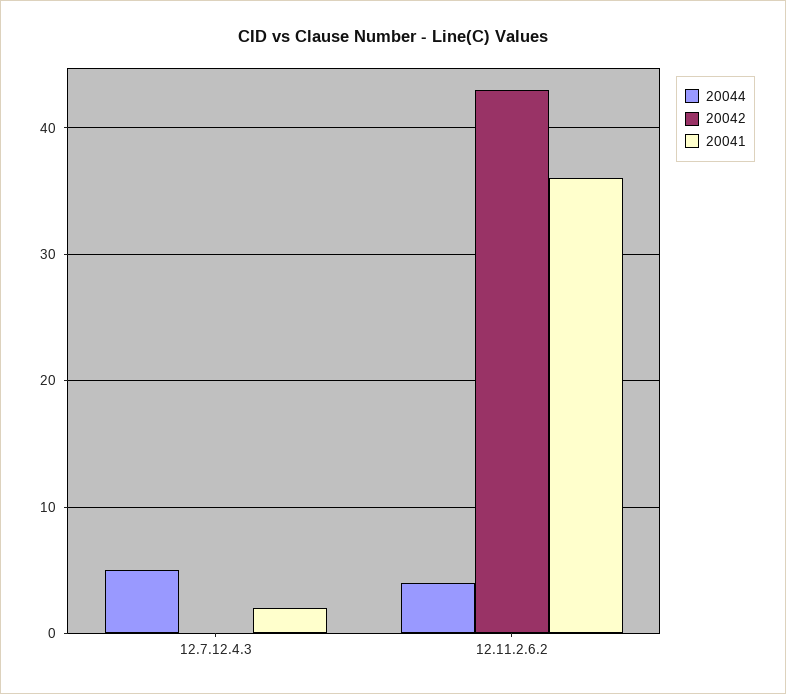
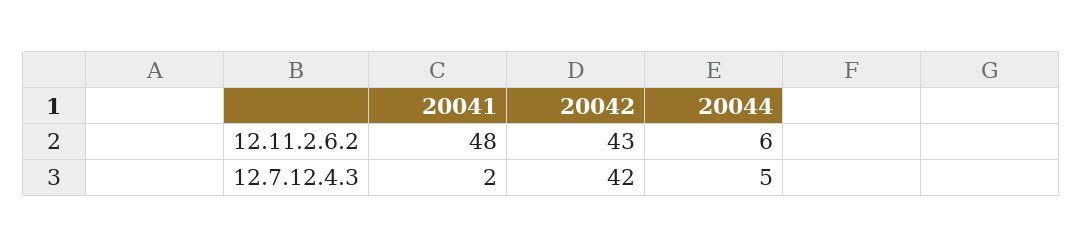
20042, 12.7.12.4.3: 0 -> 42
20044, 12.11.2.6.2: 4 -> 6
20041, 12.11.2.6.2: 36 -> 48

